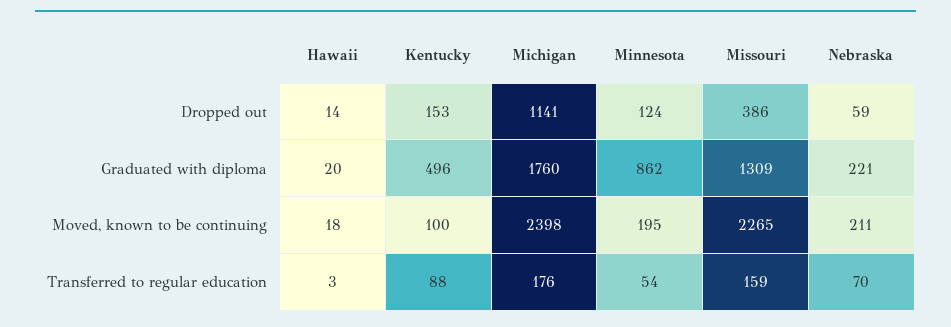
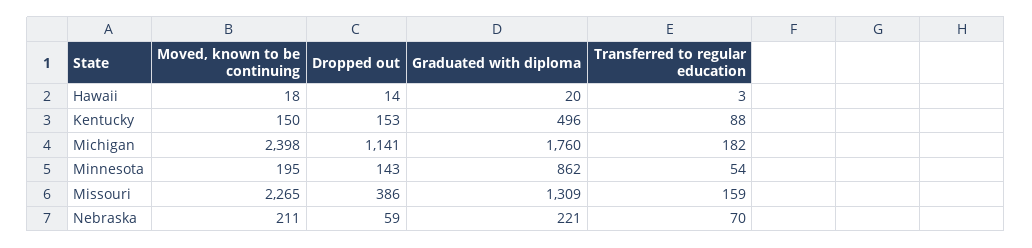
Minnesota, Dropped out: 124 -> 143
Kentucky, Moved, known to be continuing: 100 -> 150
Michigan, Transferred to regular education: 176 -> 182

